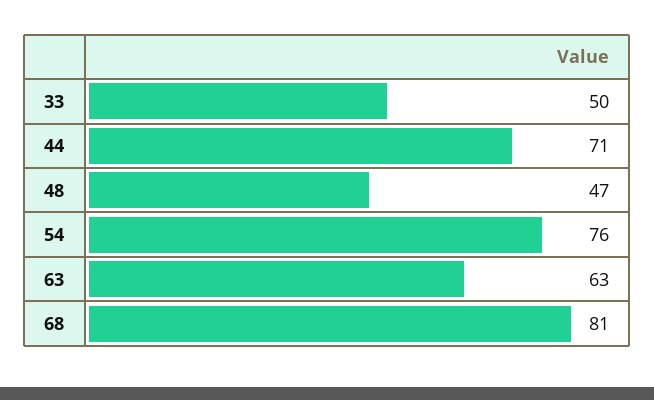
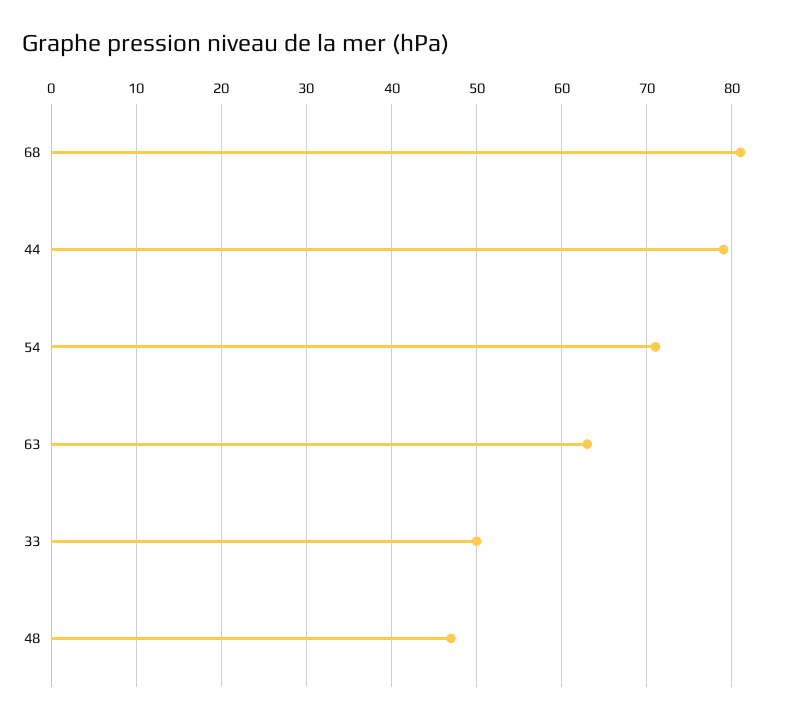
44: 71 -> 79
54: 76 -> 71

